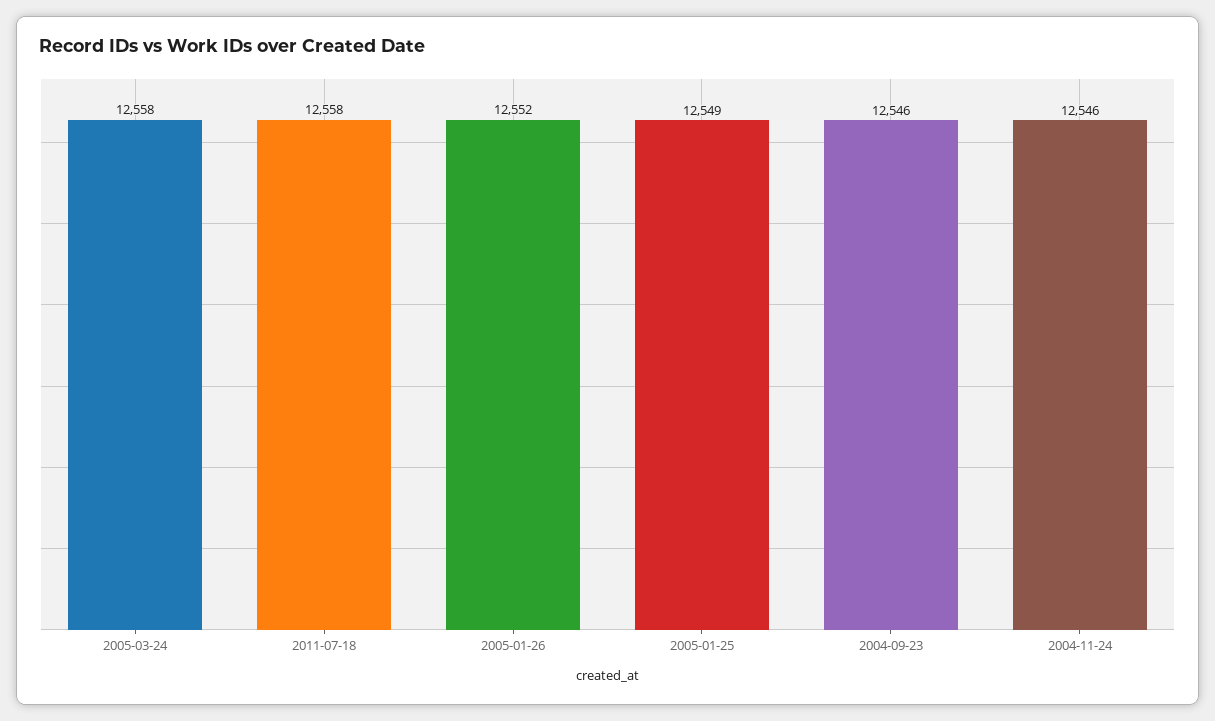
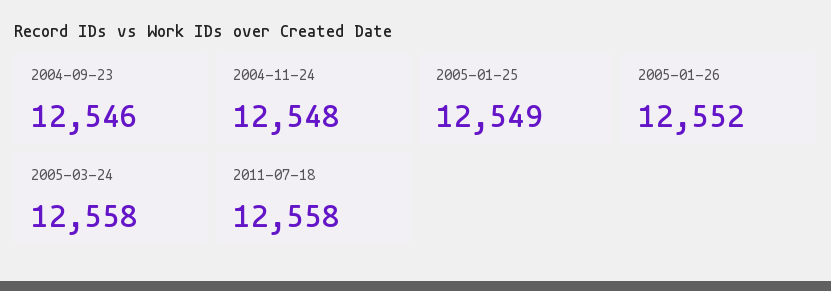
2004-11-24: 12546 -> 12548

